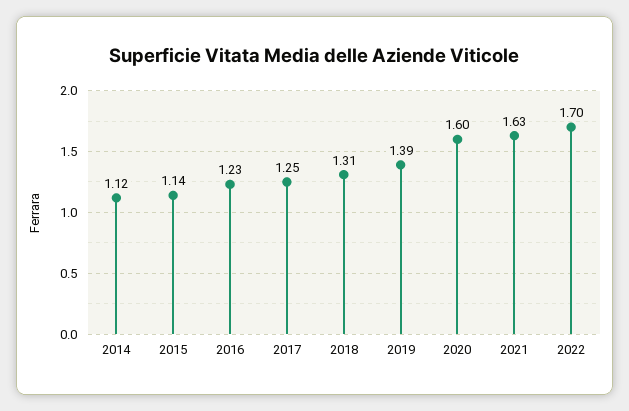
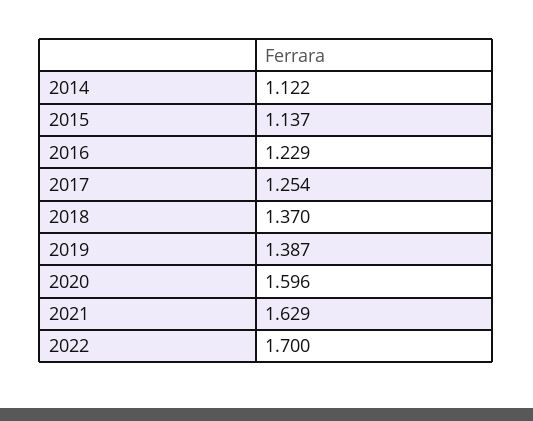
2018: 1.31 -> 1.37

